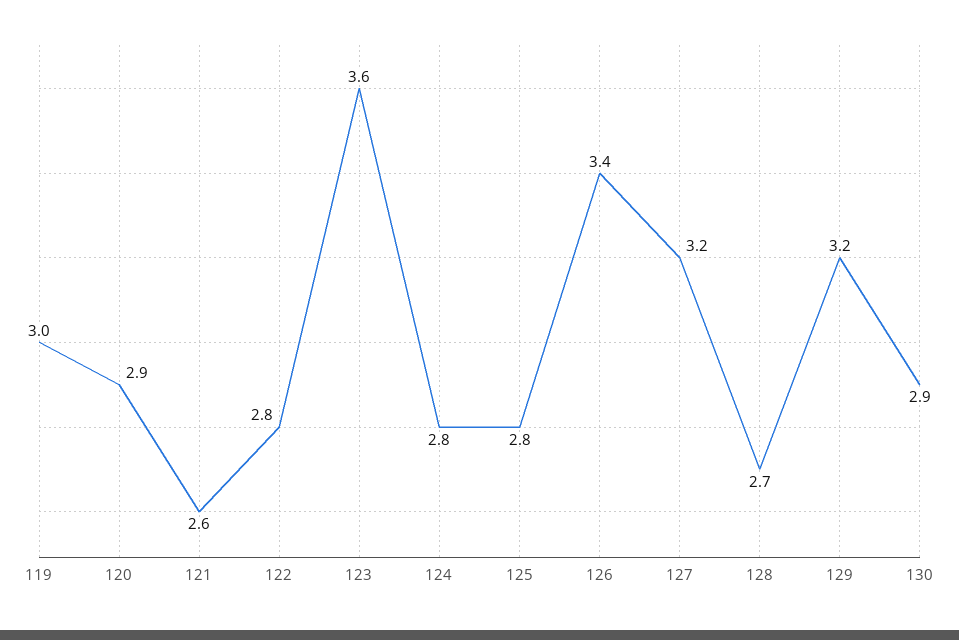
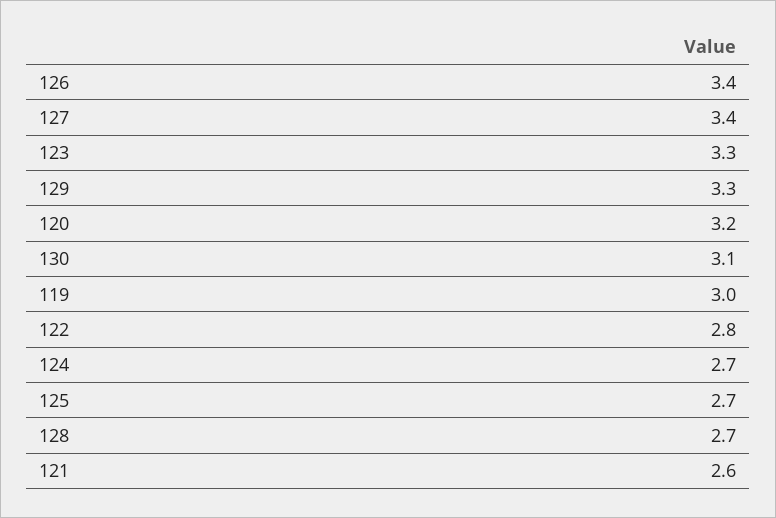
120: 2.9 -> 3.2
123: 3.6 -> 3.3
124: 2.8 -> 2.7
125: 2.8 -> 2.7
127: 3.2 -> 3.4
129: 3.2 -> 3.3
130: 2.9 -> 3.1

